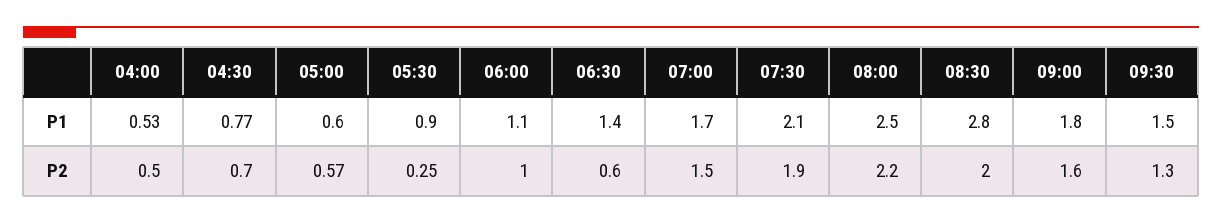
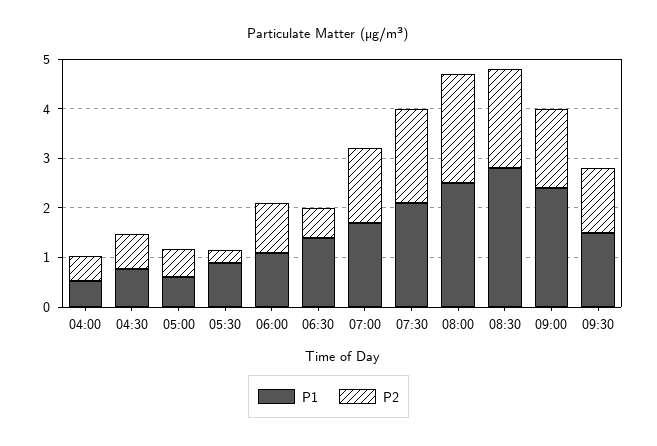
P1, 09:00: 1.8 -> 2.4

